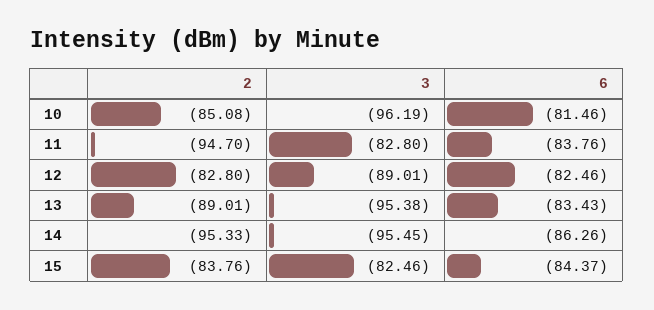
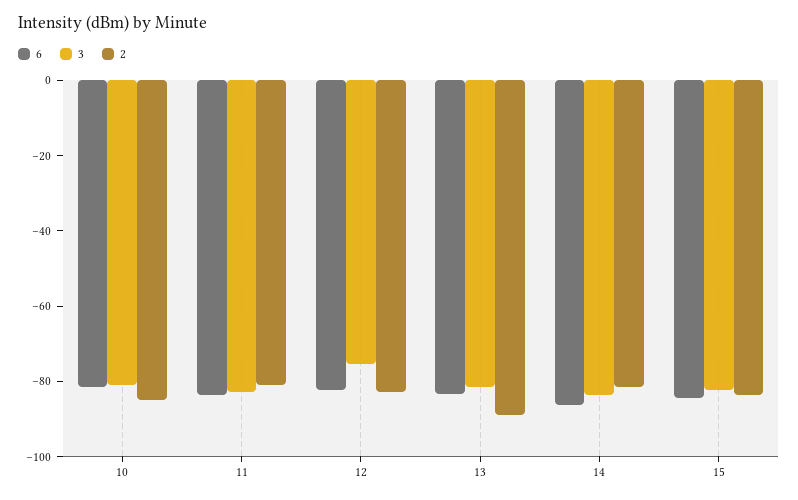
3, 10: -96.19 -> -80
2, 11: -94.7 -> -80
3, 12: -89.01 -> -75
3, 13: -95.38 -> -80
2, 14: -95.33 -> -80
3, 14: -95.45 -> -85

